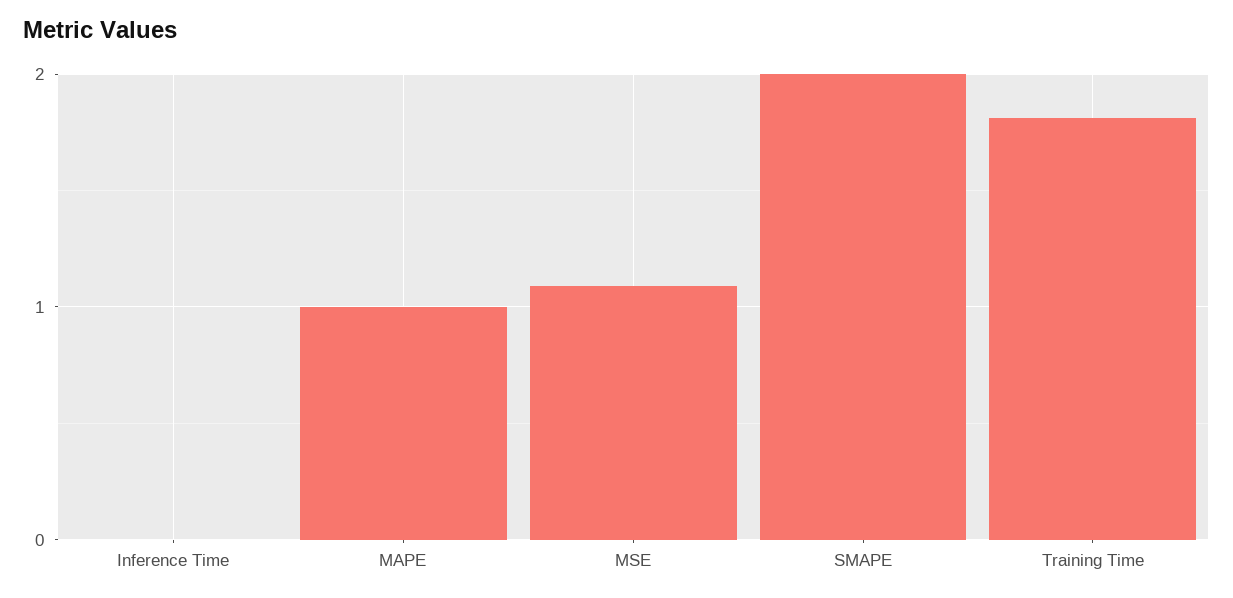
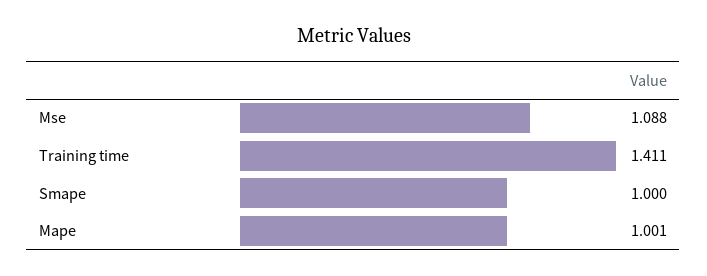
Inference Time: 0 -> none
SMAPE: 2 -> 1
Training Time: 1.8 -> 1.411

